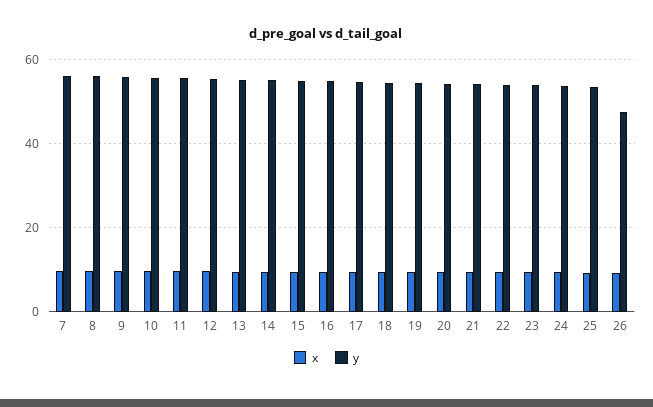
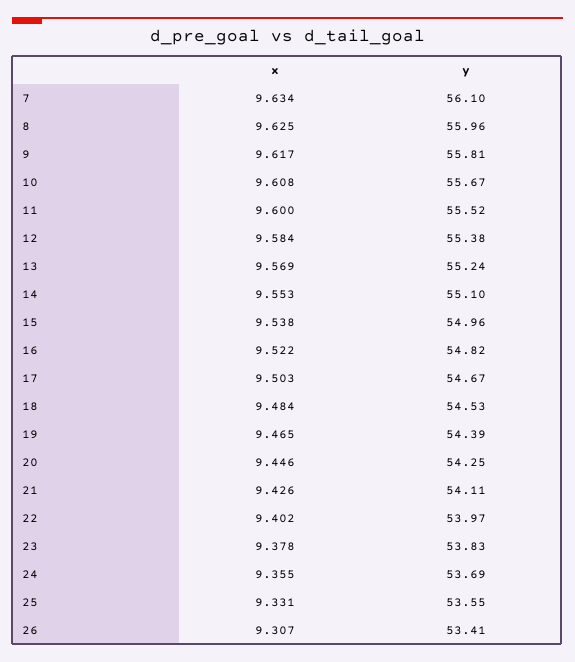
y, 26: 48 -> 53.41

